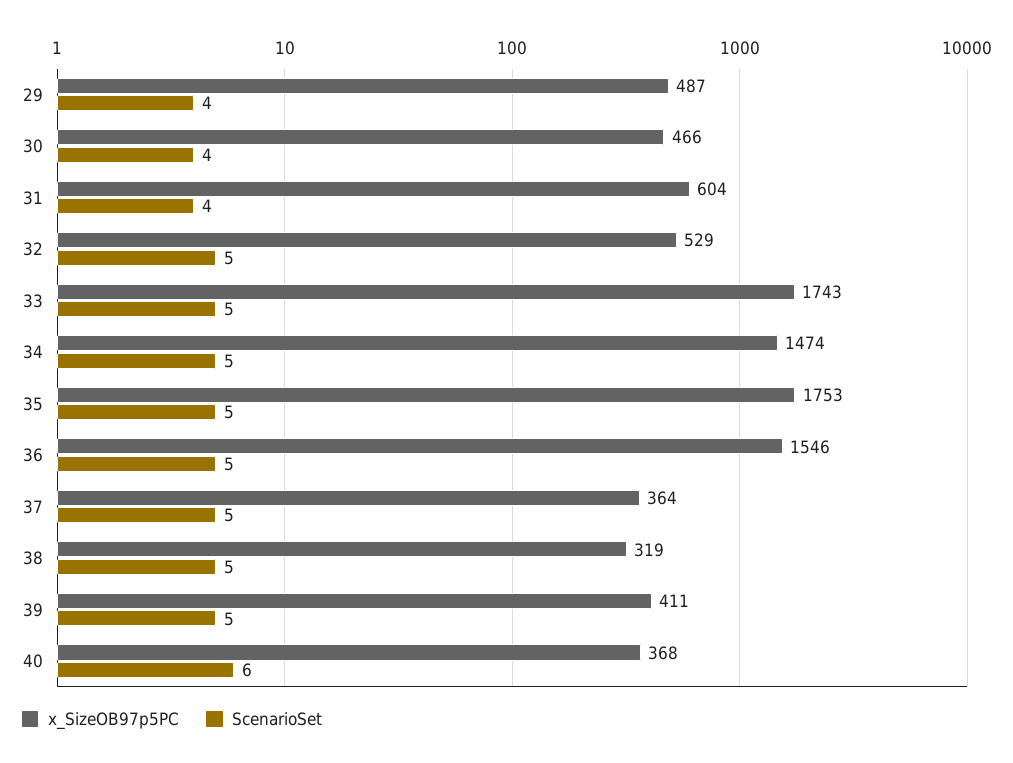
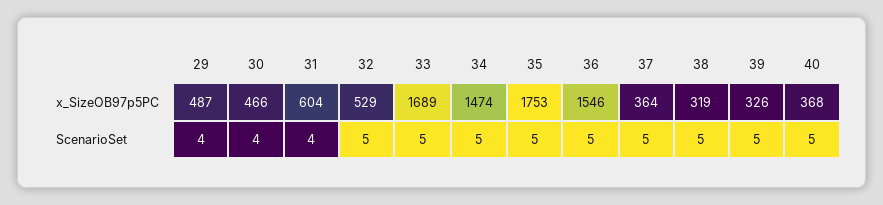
x_SizeOB97p5PC, 33: 1743 -> 1689
x_SizeOB97p5PC, 39: 411 -> 326
ScenarioSet, 40: 6 -> 5

